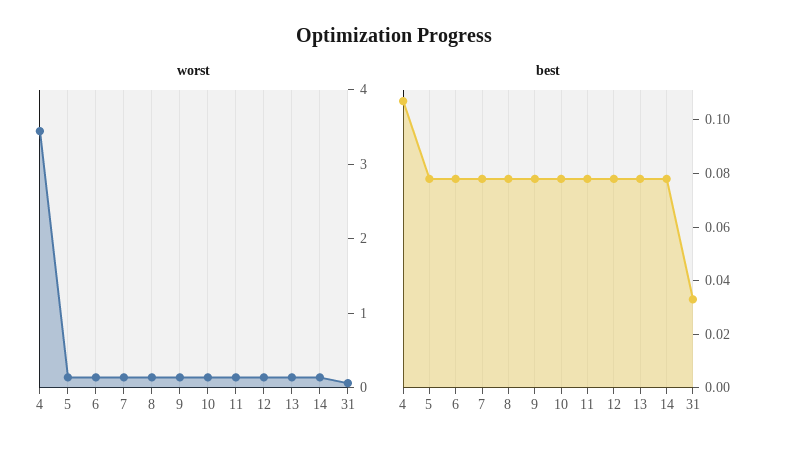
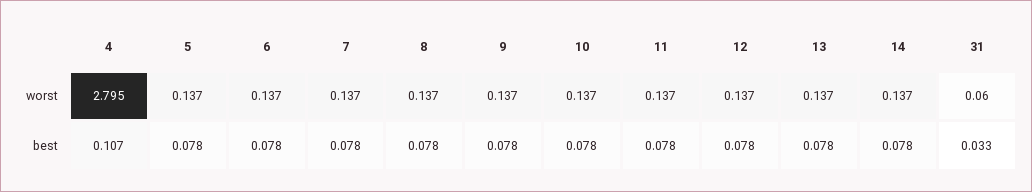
worst, 4: 3.4 -> 2.795

